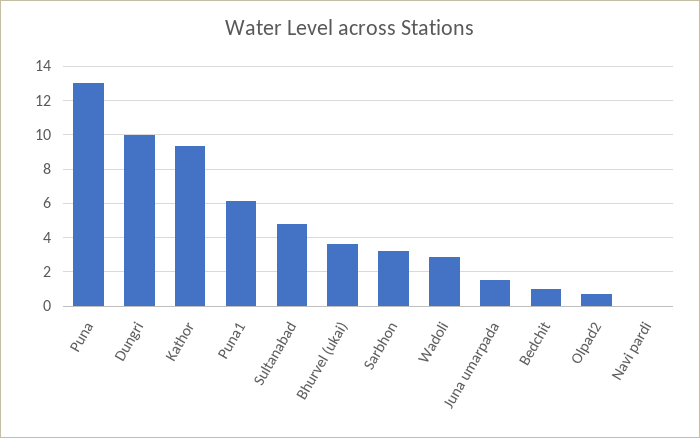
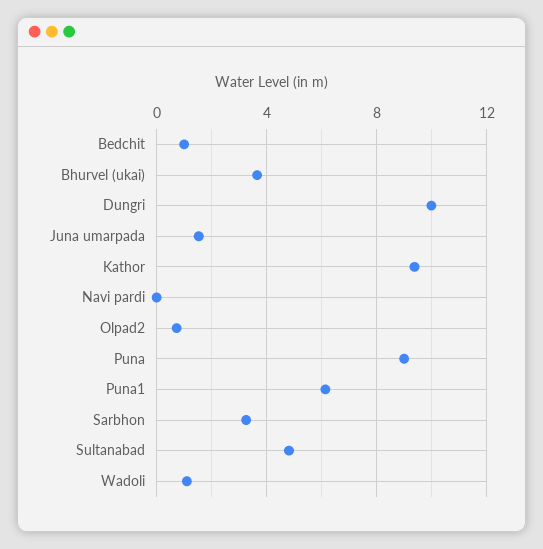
Puna: 13 -> 9
Wadoli: 3 -> 1

